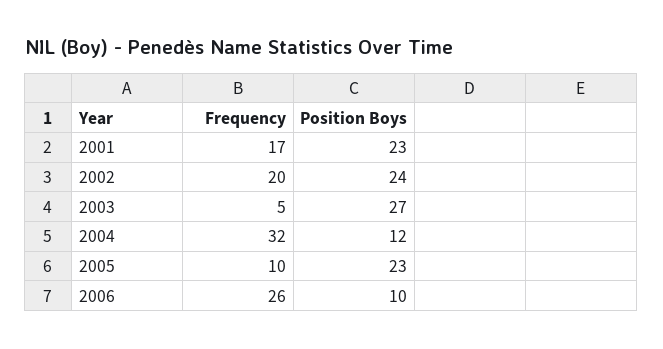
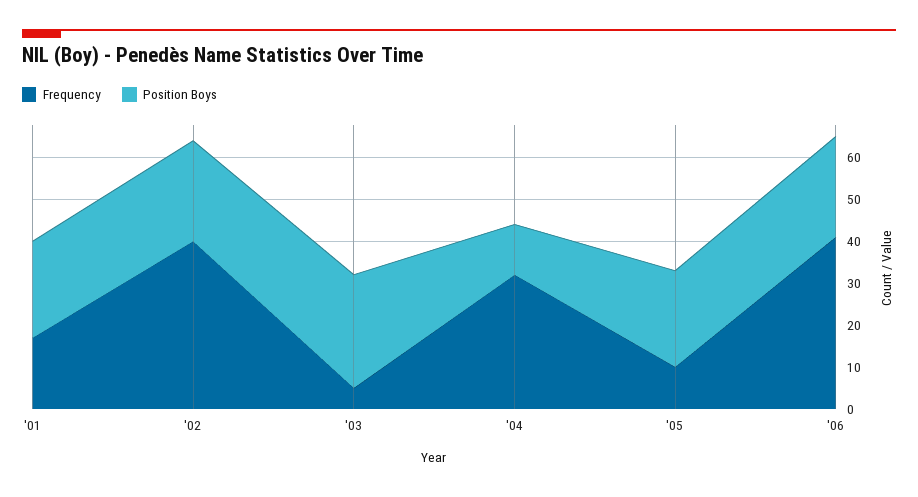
Frequency, 2002: 20 -> 40
Frequency, 2006: 26 -> 40
Position Boys, 2006: 10 -> 25

